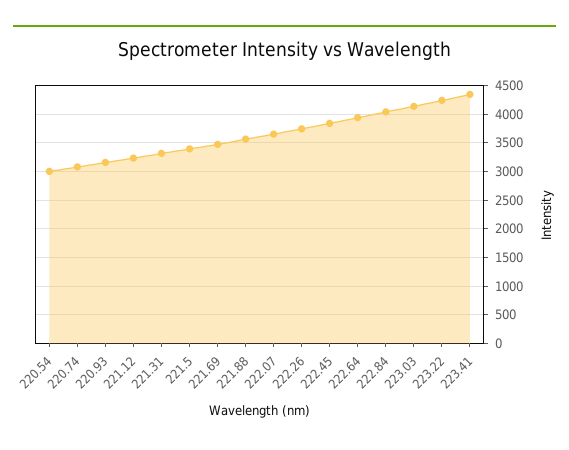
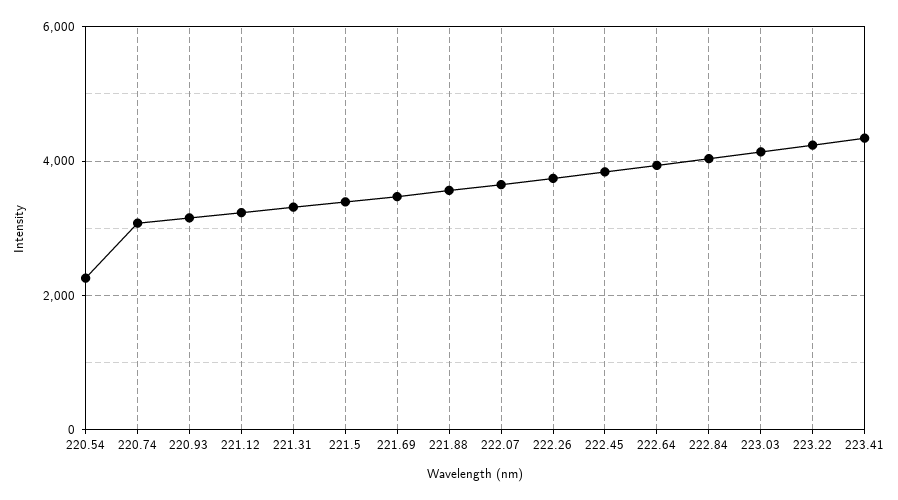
220.54: 3000 -> 2200

